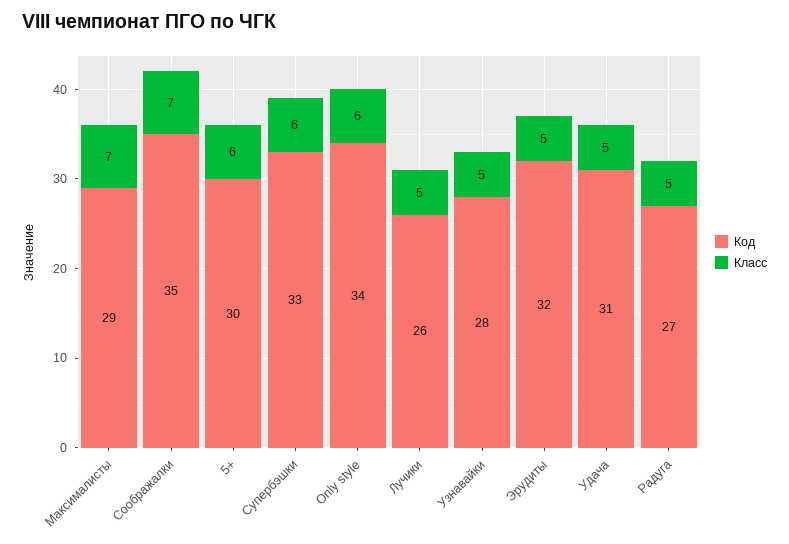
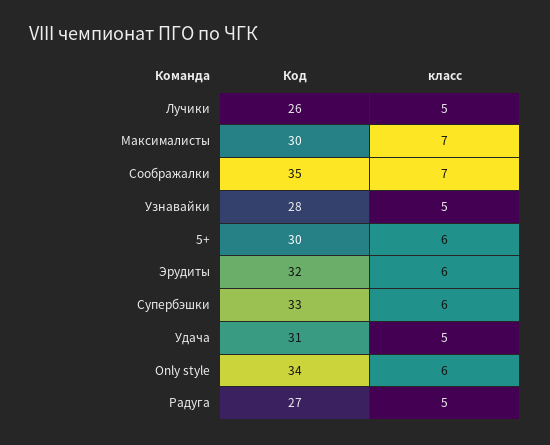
Код, Максималисты: 29 -> 30
Класс, Эрудиты: 5 -> 6

